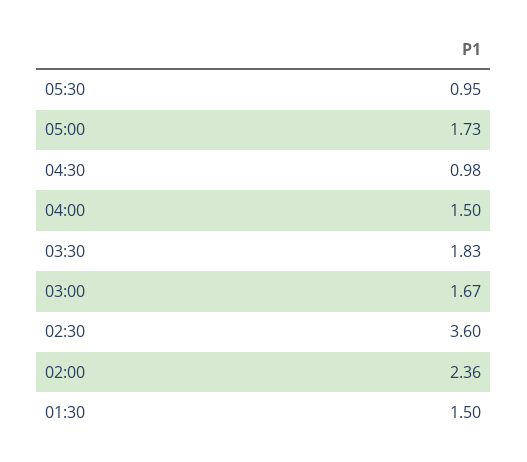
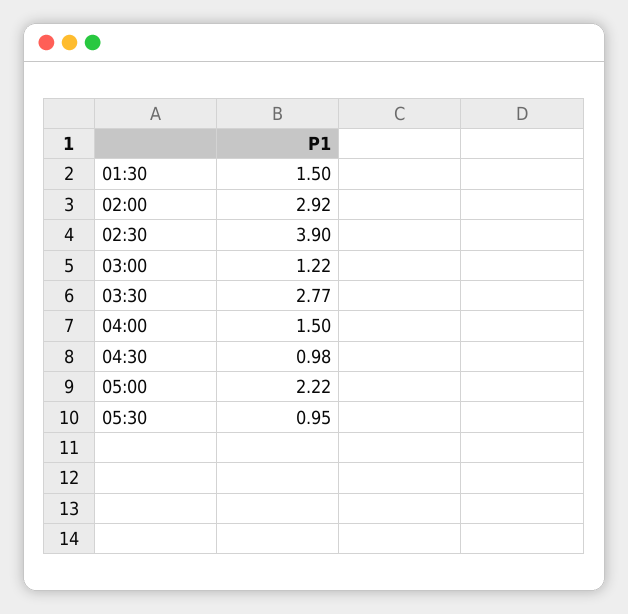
05:00: 1.73 -> 2.22
03:30: 1.83 -> 2.77
03:00: 1.67 -> 1.22
02:30: 3.6 -> 3.9
02:00: 2.36 -> 2.92

